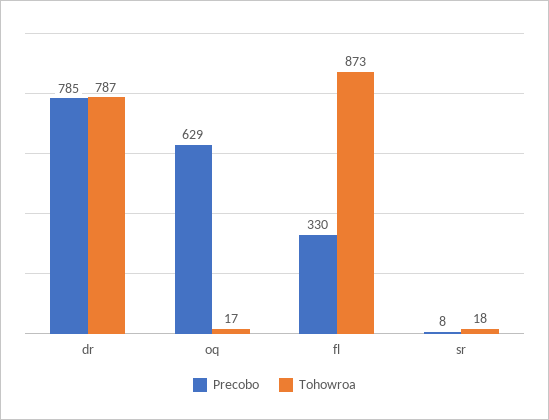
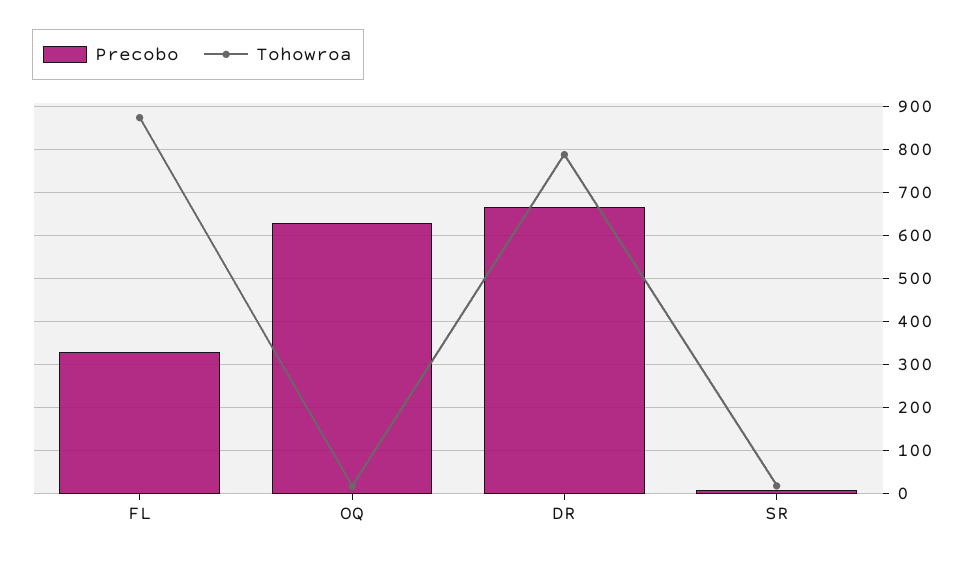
Precobo, dr: 785 -> 660

